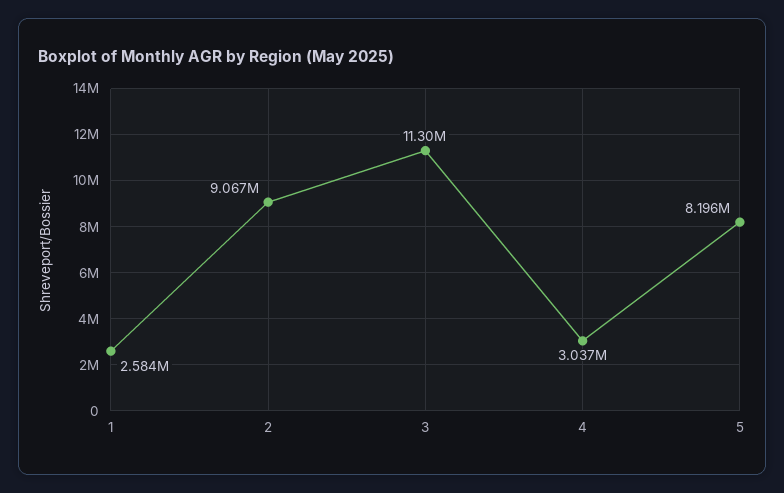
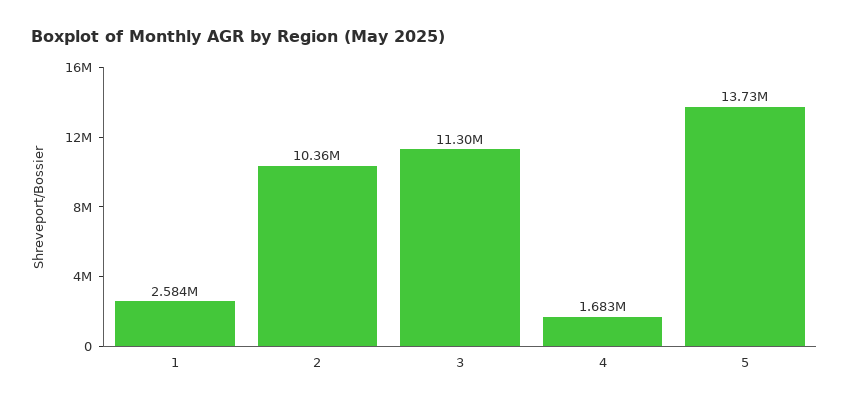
2: 9067000 -> 10360000
4: 3037000 -> 1683000
5: 8196000 -> 13730000

